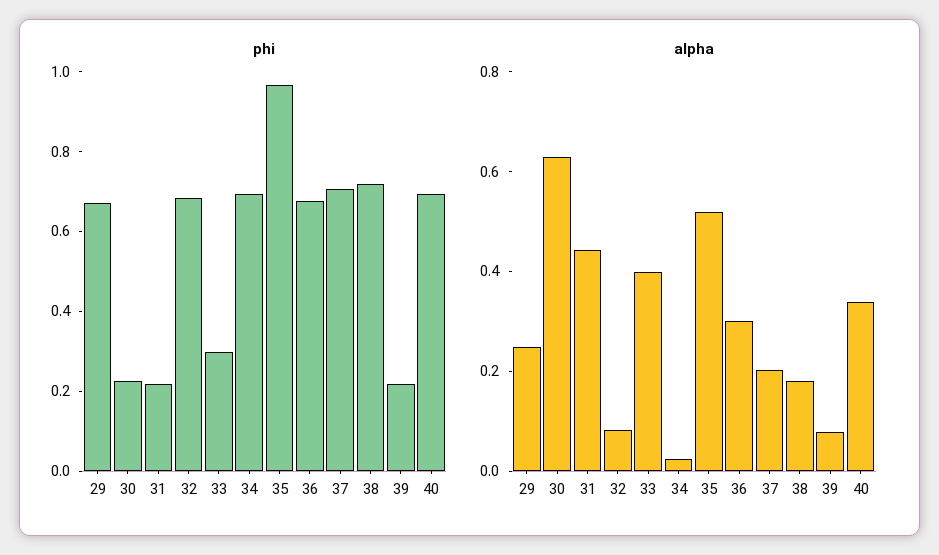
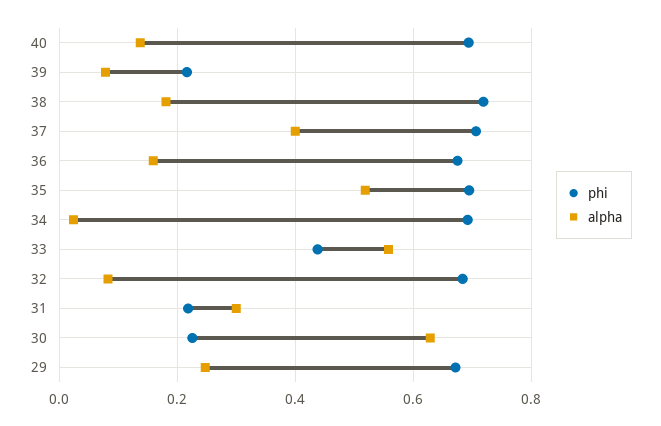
phi, 33: 0.3 -> 0.44
phi, 35: 0.95 -> 0.7
alpha, 31: 0.45 -> 0.3
alpha, 33: 0.4 -> 0.56
alpha, 36: 0.3 -> 0.16
alpha, 37: 0.2 -> 0.4
alpha, 40: 0.35 -> 0.14

